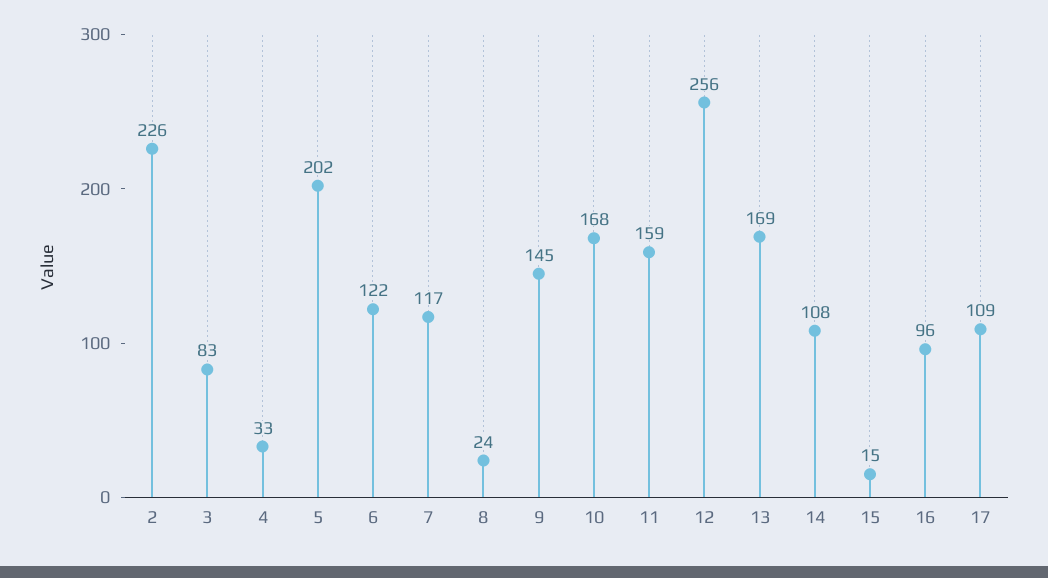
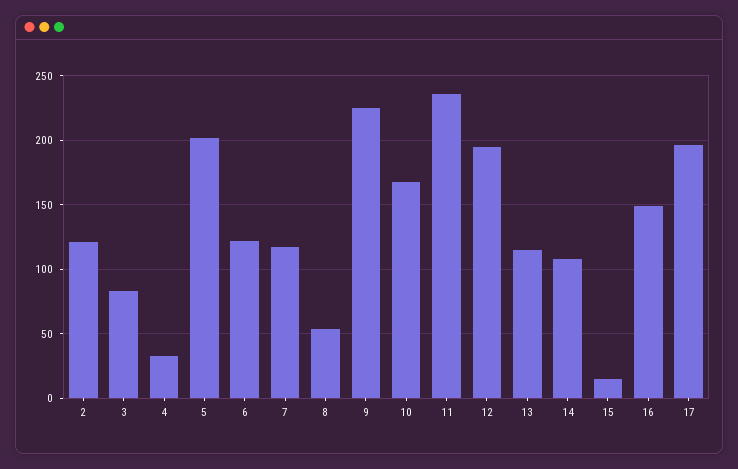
2: 226 -> 120
8: 24 -> 55
9: 145 -> 225
11: 159 -> 235
12: 256 -> 195
13: 169 -> 115
16: 96 -> 150
17: 109 -> 195

